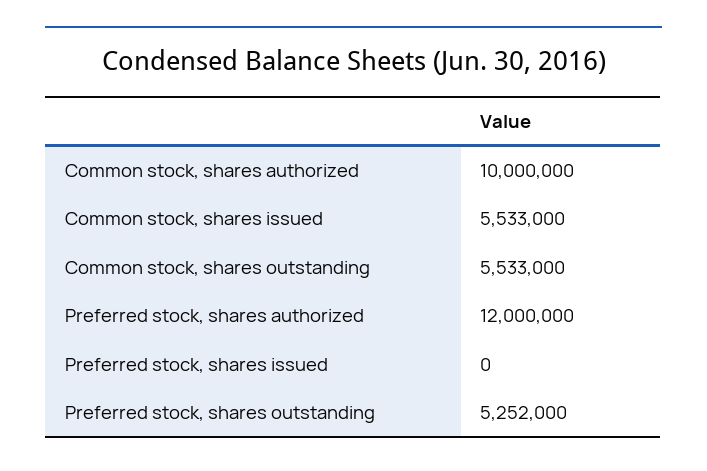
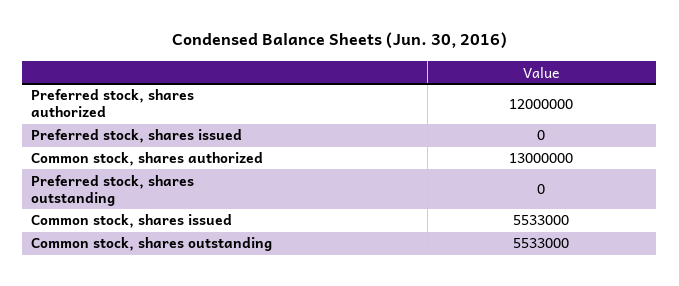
Common stock, shares authorized: 10000000 -> 13000000
Preferred stock, shares outstanding: 5252000 -> 0

